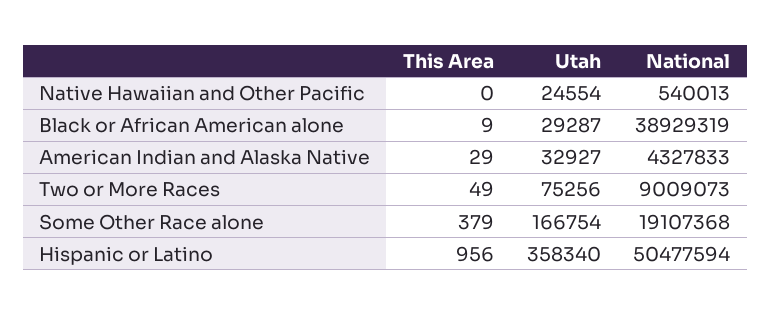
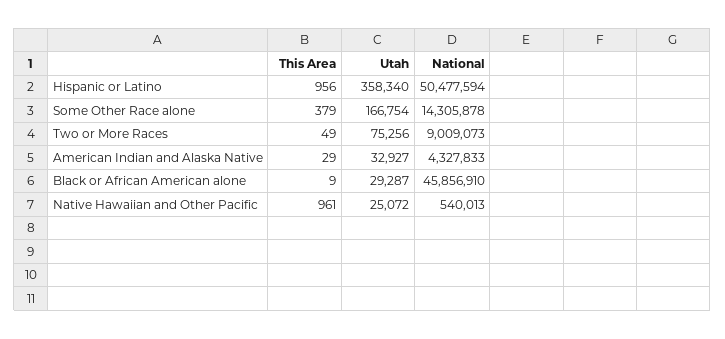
This Area, Native Hawaiian and Other Pacific: 0 -> 961
Utah, Native Hawaiian and Other Pacific: 24554 -> 25072
National, Black or African American alone: 38929319 -> 45856910
National, Some Other Race alone: 19107368 -> 14305878

